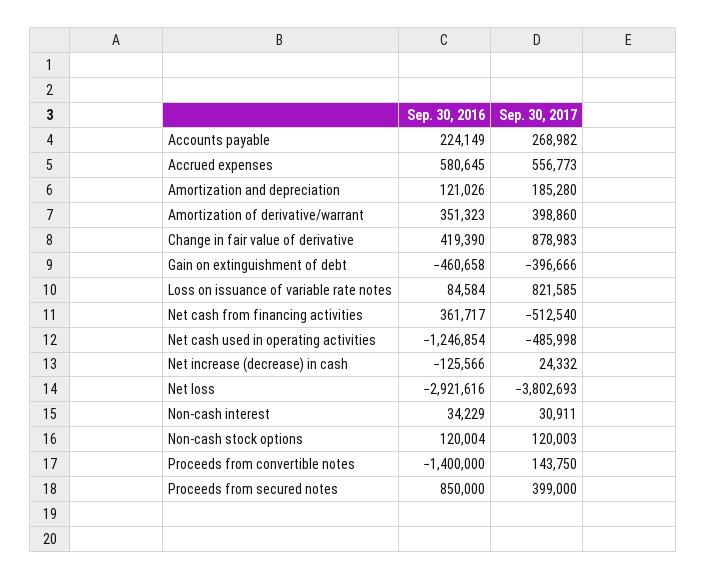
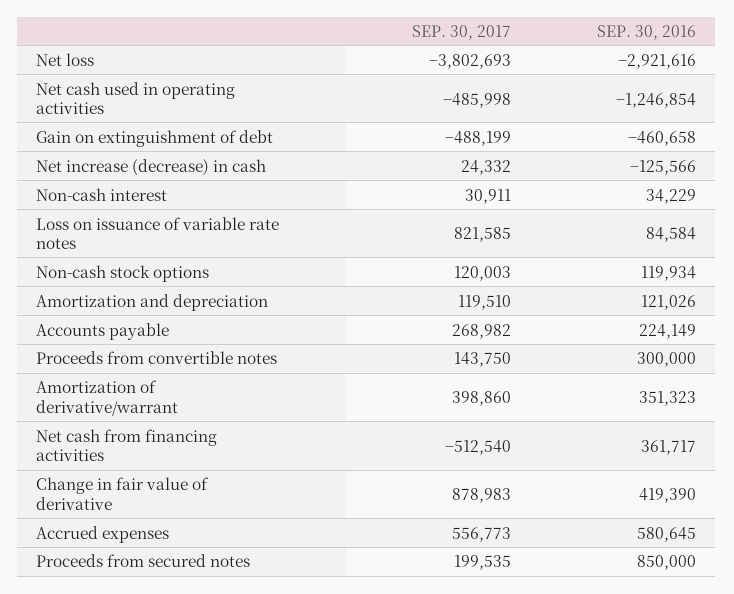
Sep. 30, 2017, Amortization and depreciation: 185280 -> 119510
Sep. 30, 2017, Gain on extinguishment of debt: -396666 -> -488199
Sep. 30, 2016, Non-cash stock options: 120004 -> 119934
Sep. 30, 2016, Proceeds from convertible notes: -1400000 -> 300000
Sep. 30, 2017, Proceeds from secured notes: 399000 -> 199535

